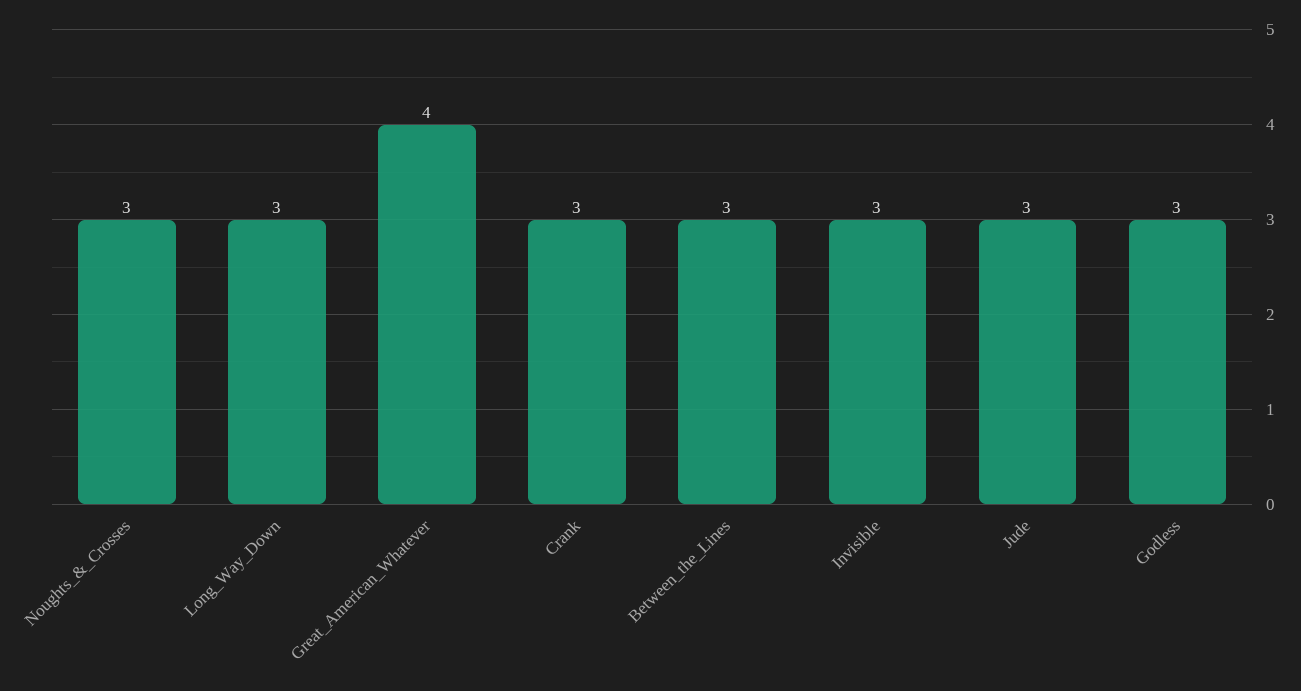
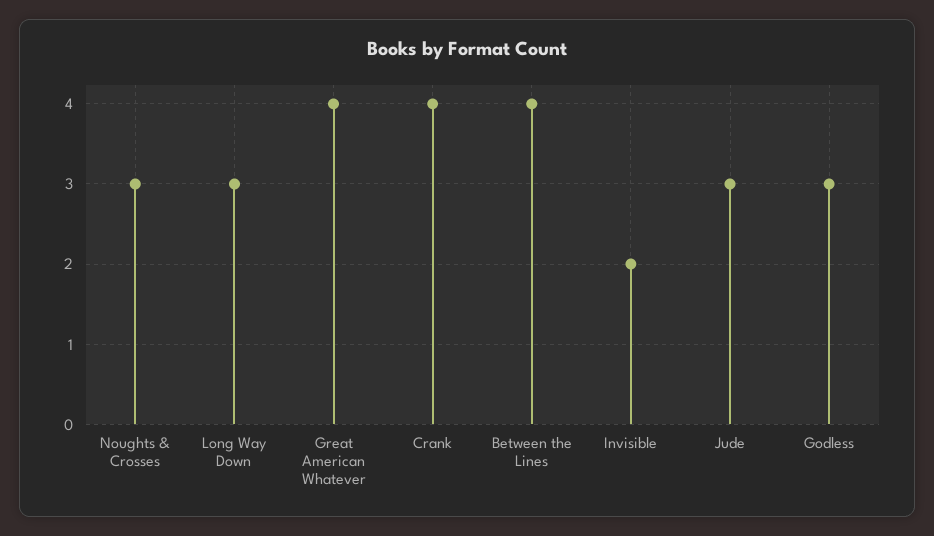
Crank: 3 -> 4
Between_the_Lines: 3 -> 4
Invisible: 3 -> 2

